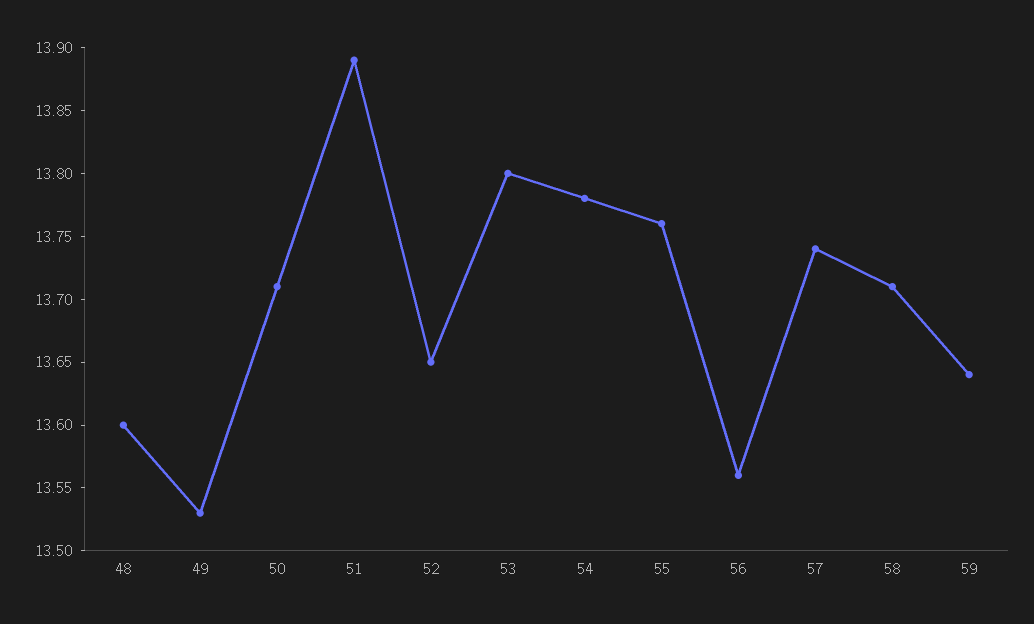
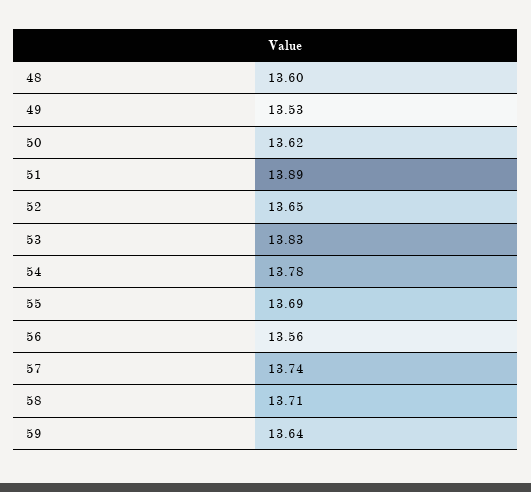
50: 13.71 -> 13.62
53: 13.8 -> 13.83
55: 13.76 -> 13.69

